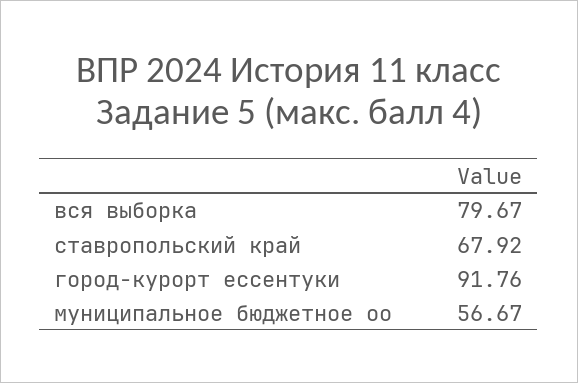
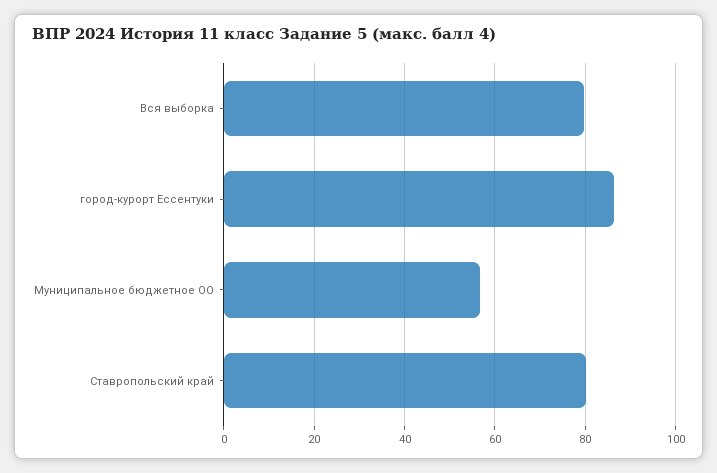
ставропольский край: 67.92 -> 80
город-курорт ессентуки: 91.76 -> 86

